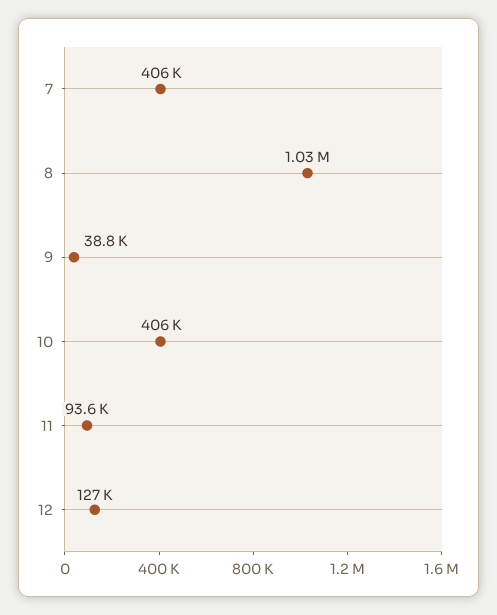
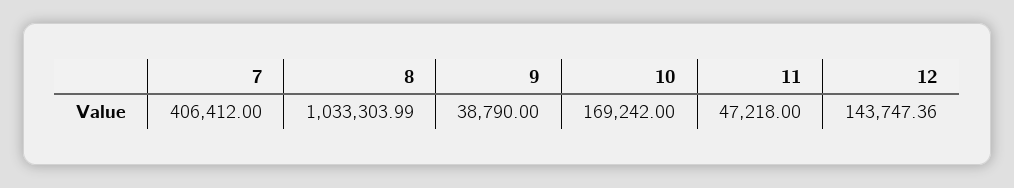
10: 406000 -> 169242
11: 93600 -> 47218
12: 127000 -> 143747.36

